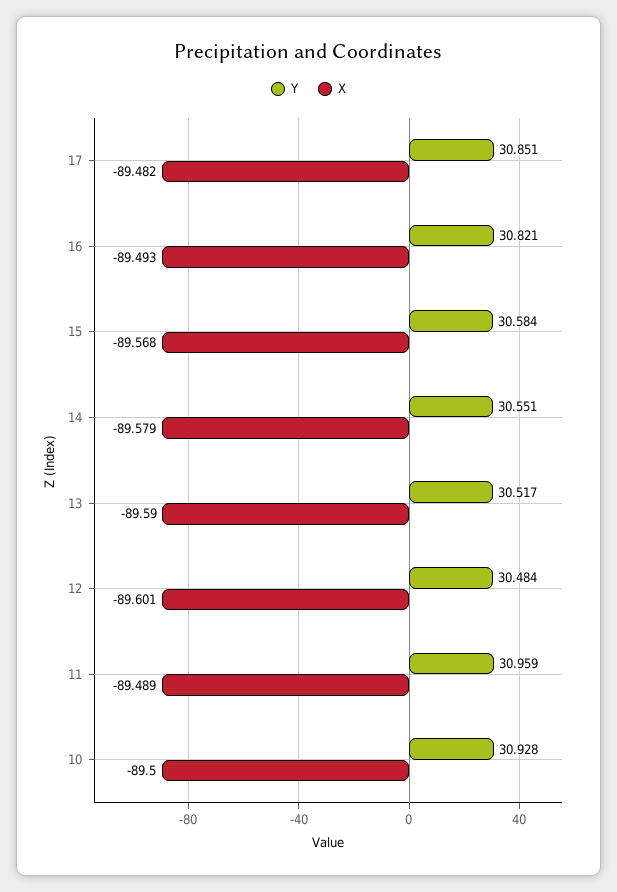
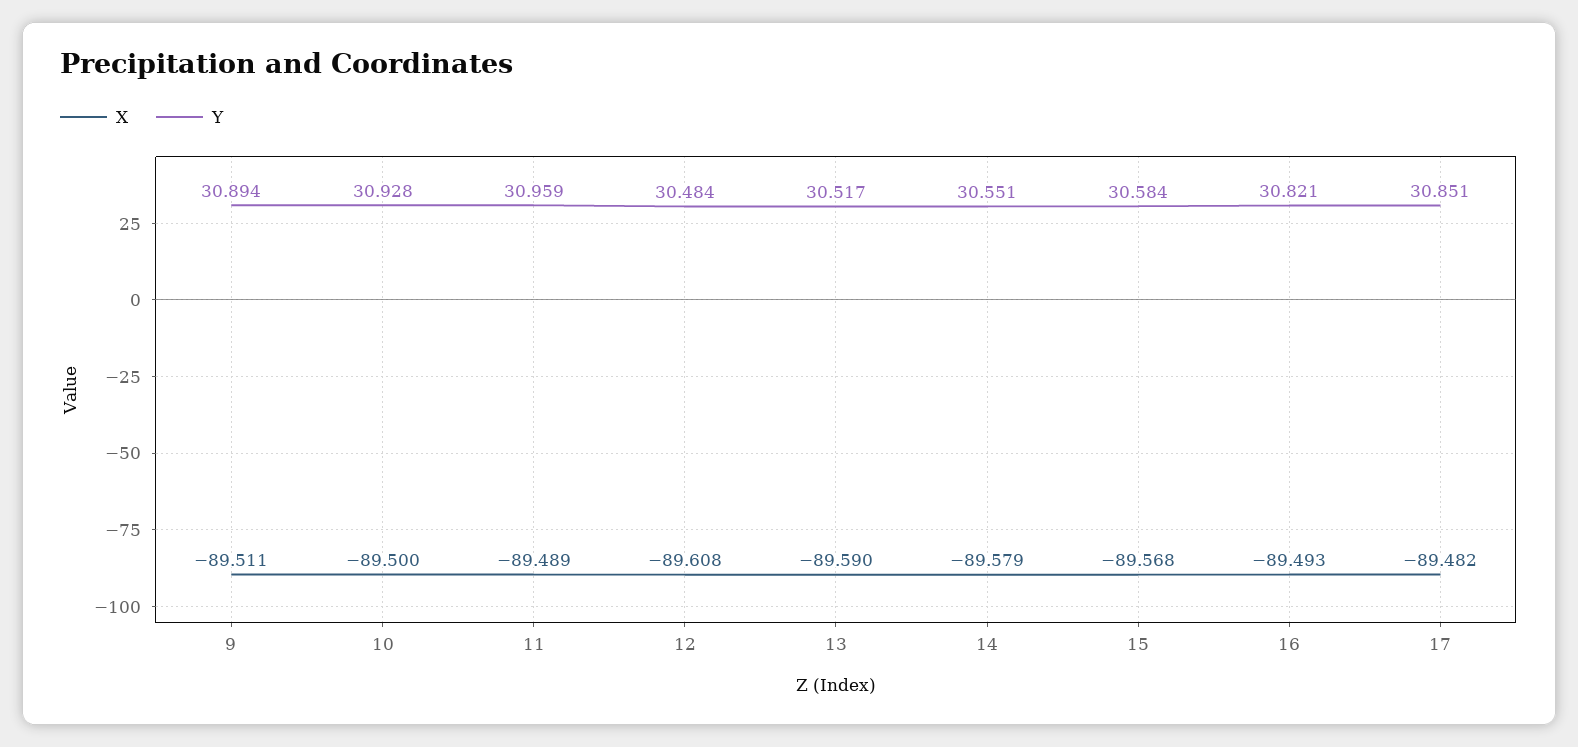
X, 12: -89.601 -> -89.608
X, 9: none -> -89.511
Y, 9: none -> 30.894

